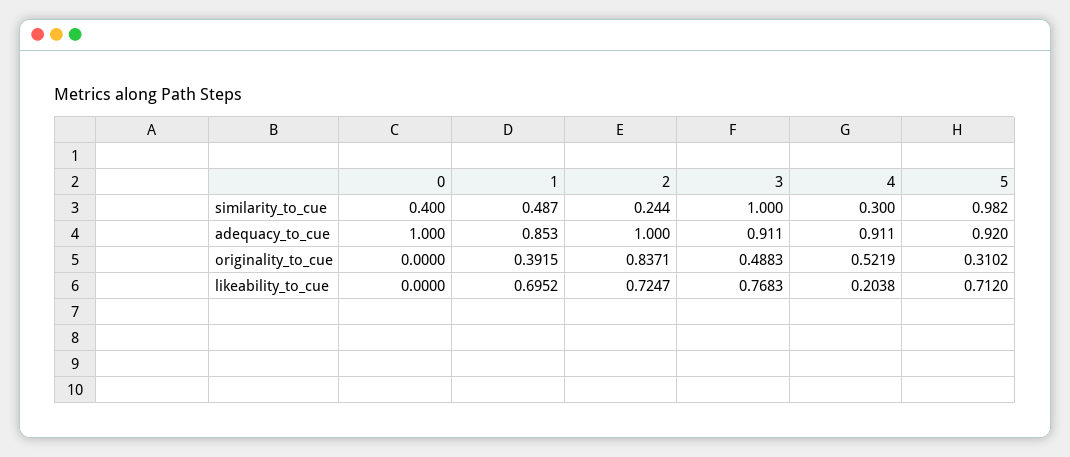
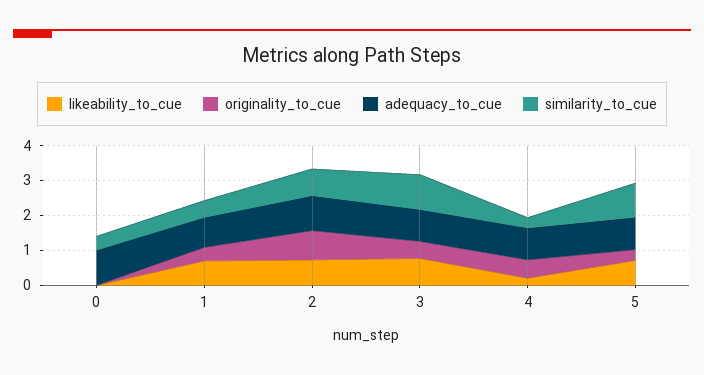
similarity_to_cue, 2: 0.244 -> 0.75

